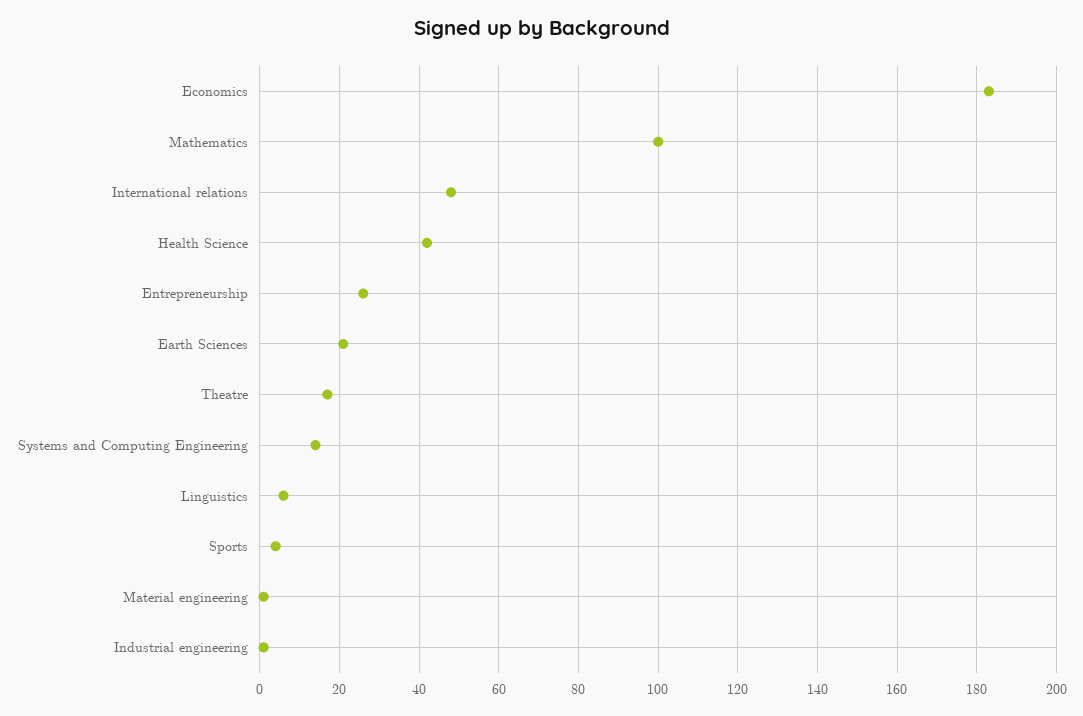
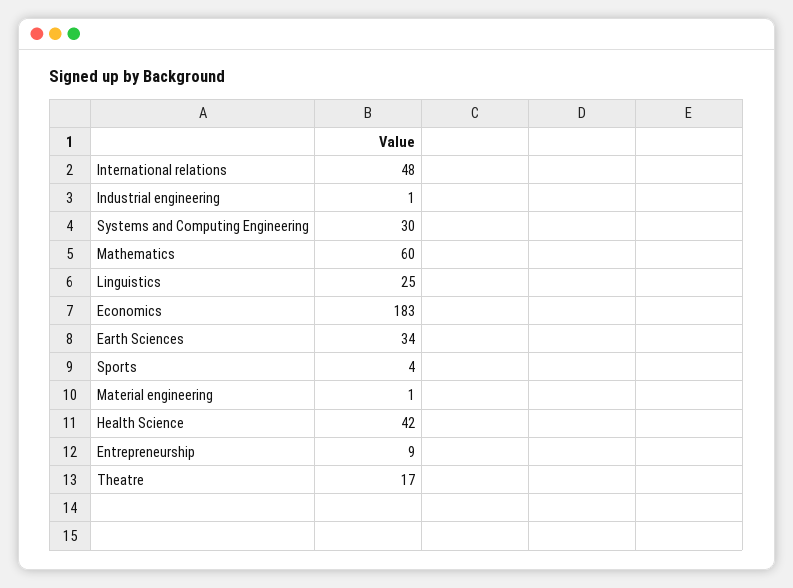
Mathematics: 100 -> 60
Entrepreneurship: 25 -> 9
Earth Sciences: 20 -> 34
Systems and Computing Engineering: 15 -> 30
Linguistics: 5 -> 25

